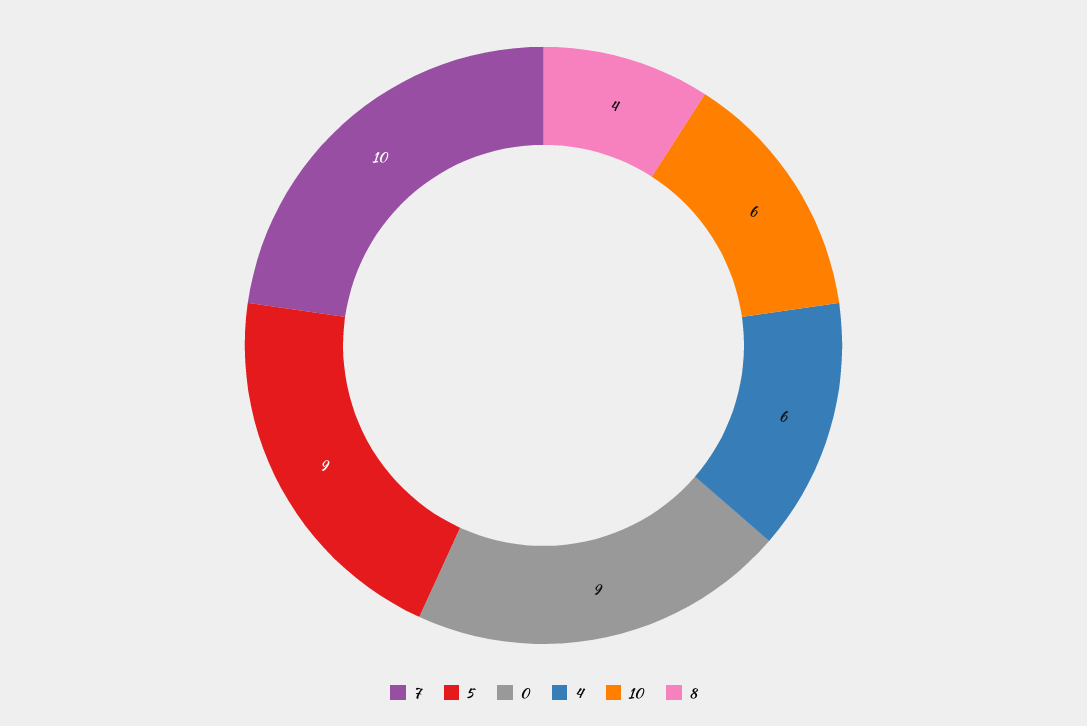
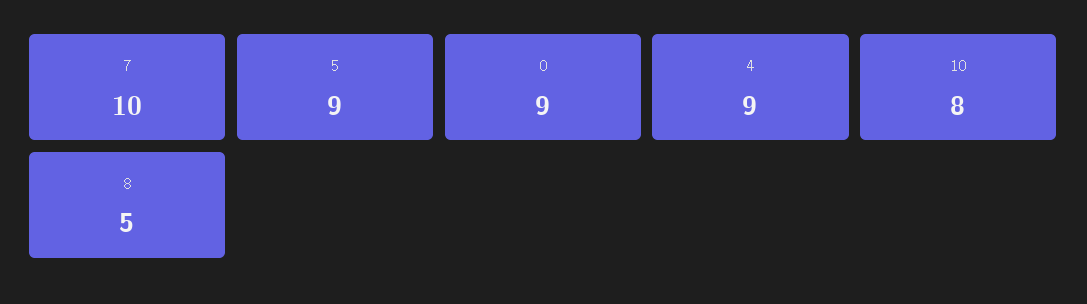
4: 6 -> 9
10: 6 -> 8
8: 4 -> 5

